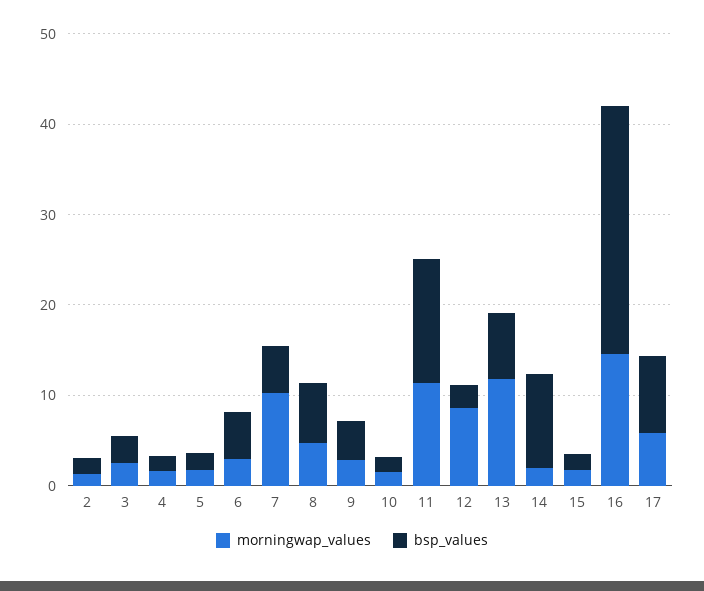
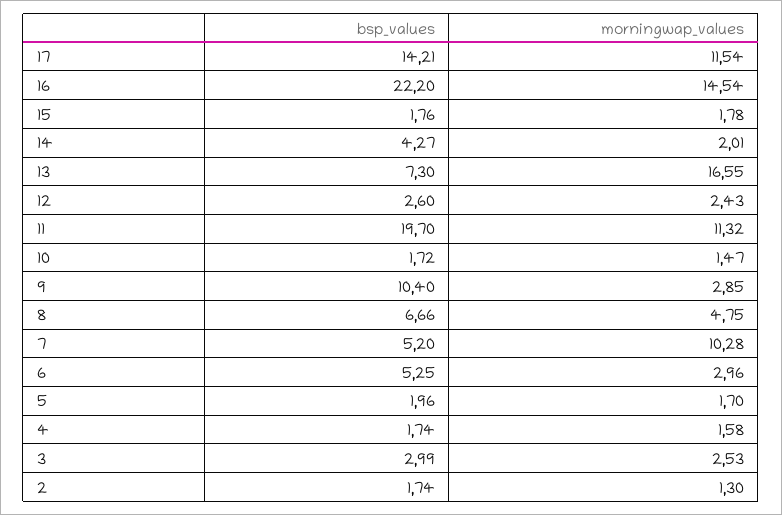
bsp_values, 9: 4 -> 10.4
bsp_values, 11: 14 -> 19.7
morningwap_values, 12: 8 -> 2.43
morningwap_values, 13: 12 -> 16.55
bsp_values, 14: 10 -> 4.27
bsp_values, 16: 28 -> 22.2
morningwap_values, 17: 6 -> 11.54
bsp_values, 17: 8 -> 14.21

